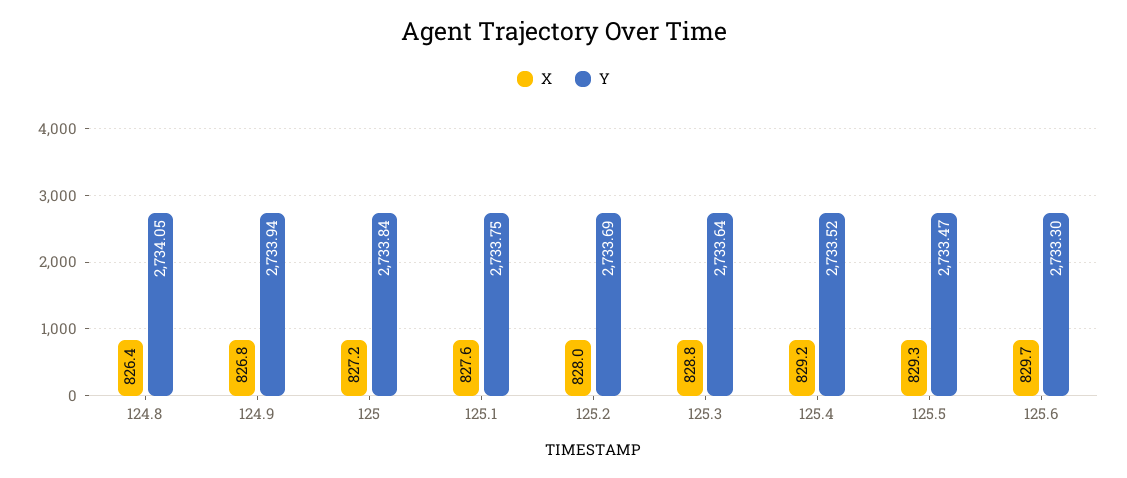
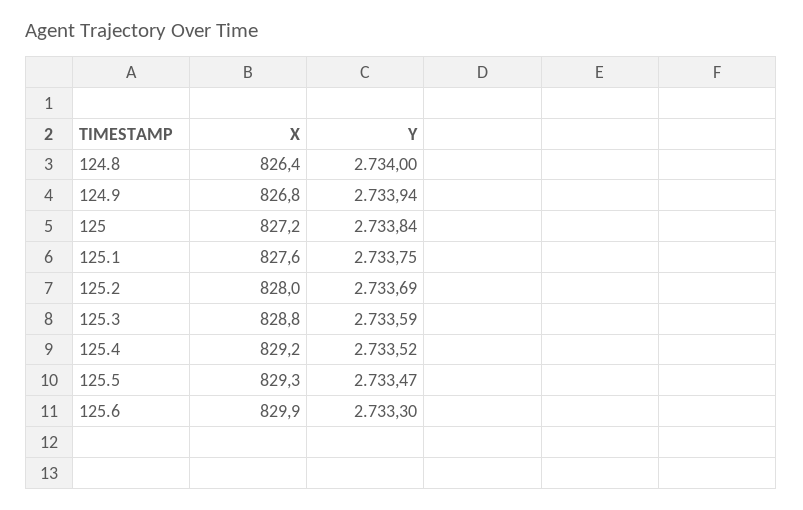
Y, 124.8: 2734.05 -> 2734
Y, 125.3: 2733.64 -> 2733.59
X, 125.6: 829.7 -> 829.9

